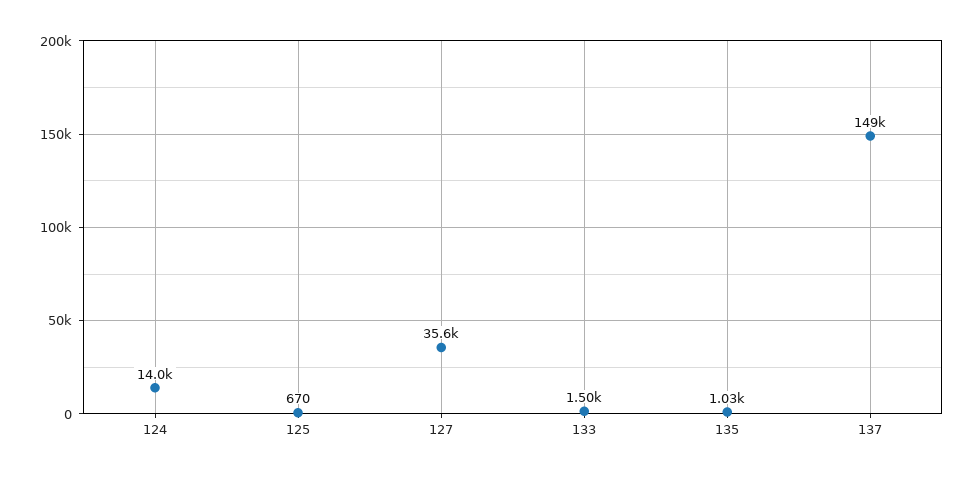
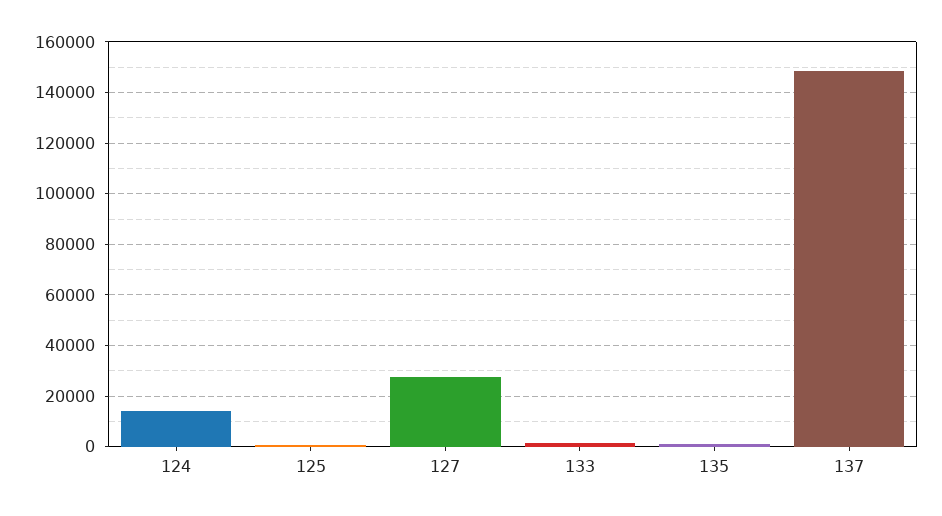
127: 35600 -> 27500

